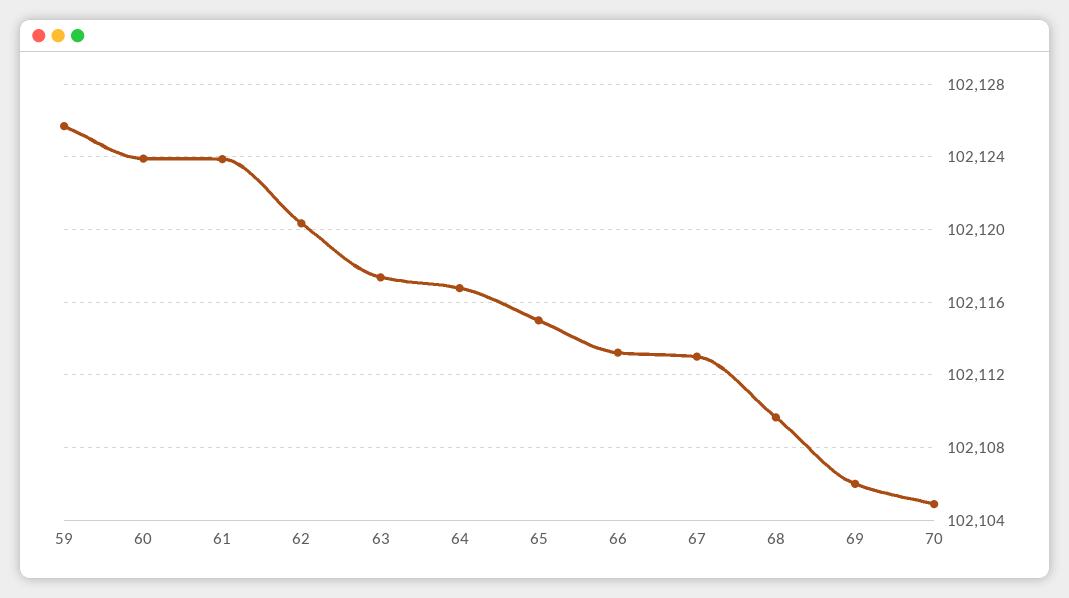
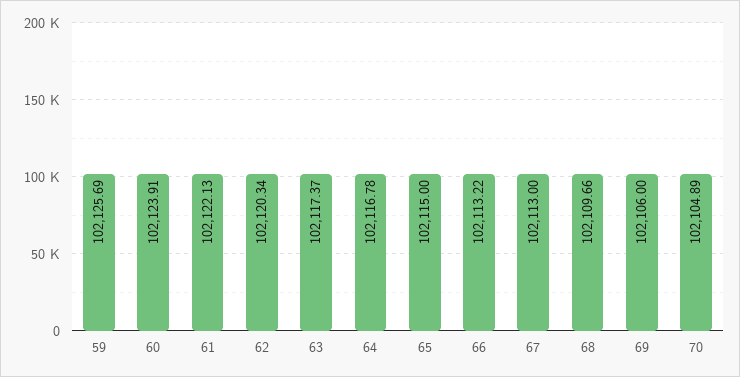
61: 102124 -> 102122.13

